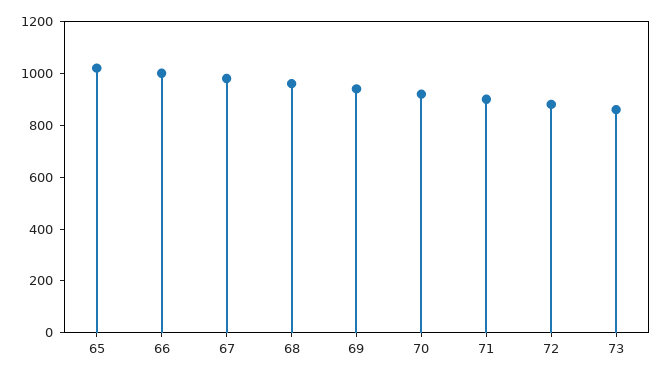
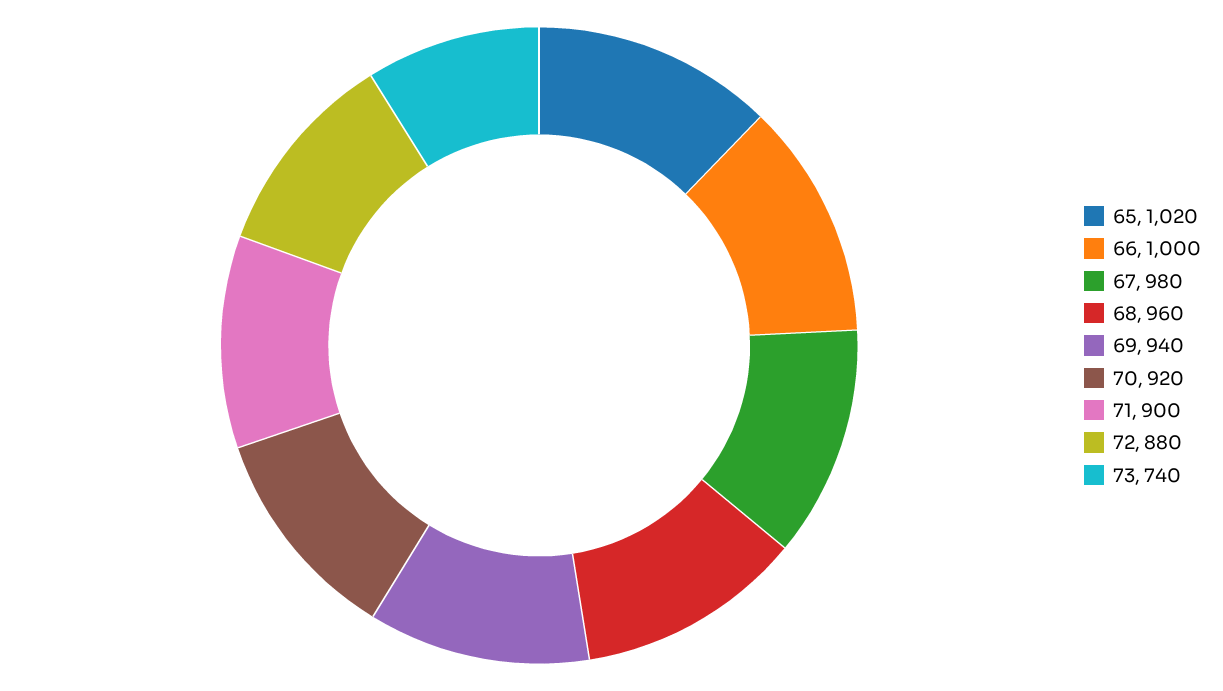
73: 850 -> 740

